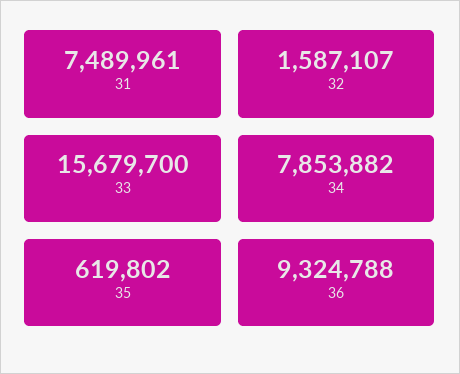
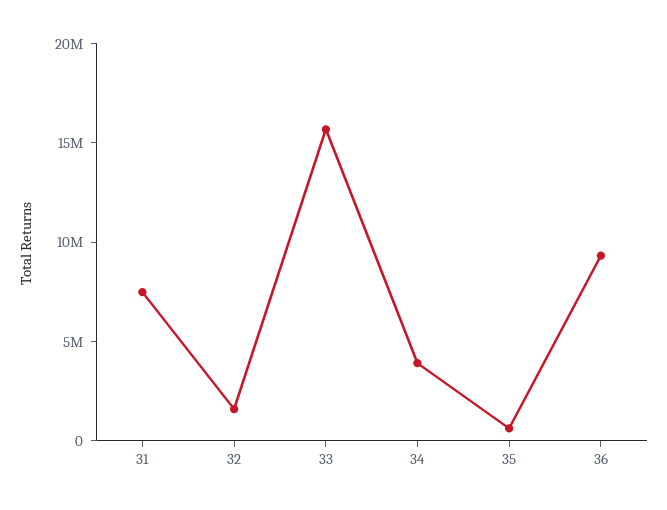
34: 7853882 -> 4000000

